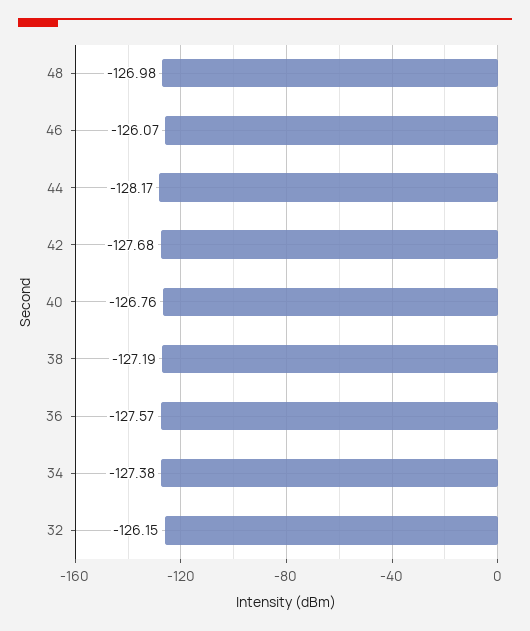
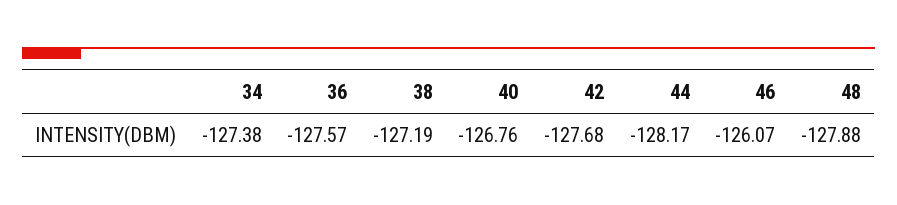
48: -126.98 -> -127.88
32: -126.15 -> none

